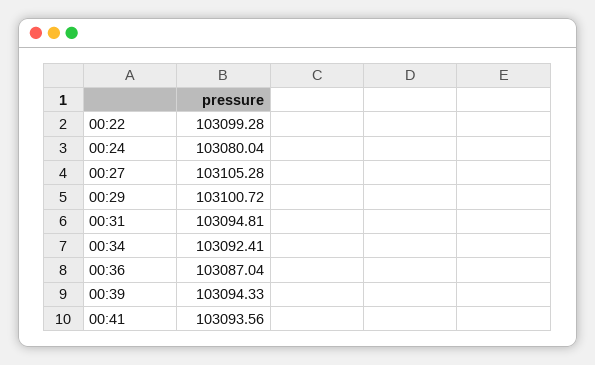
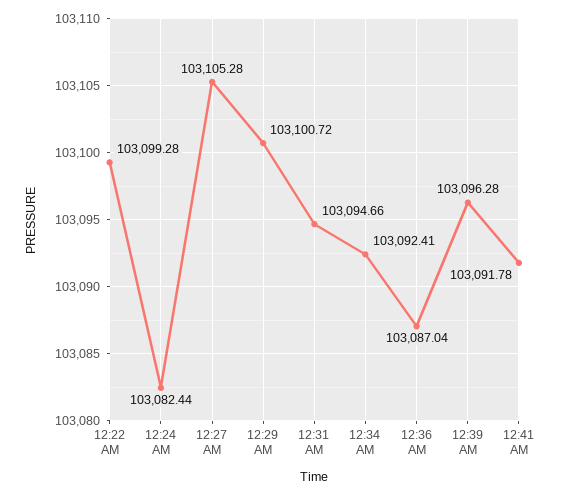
00:24: 103080.04 -> 103082.44
00:31: 103094.81 -> 103094.66
00:39: 103094.33 -> 103096.28
00:41: 103093.56 -> 103091.78

